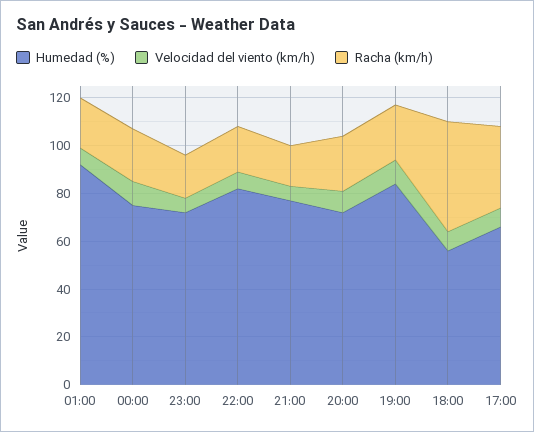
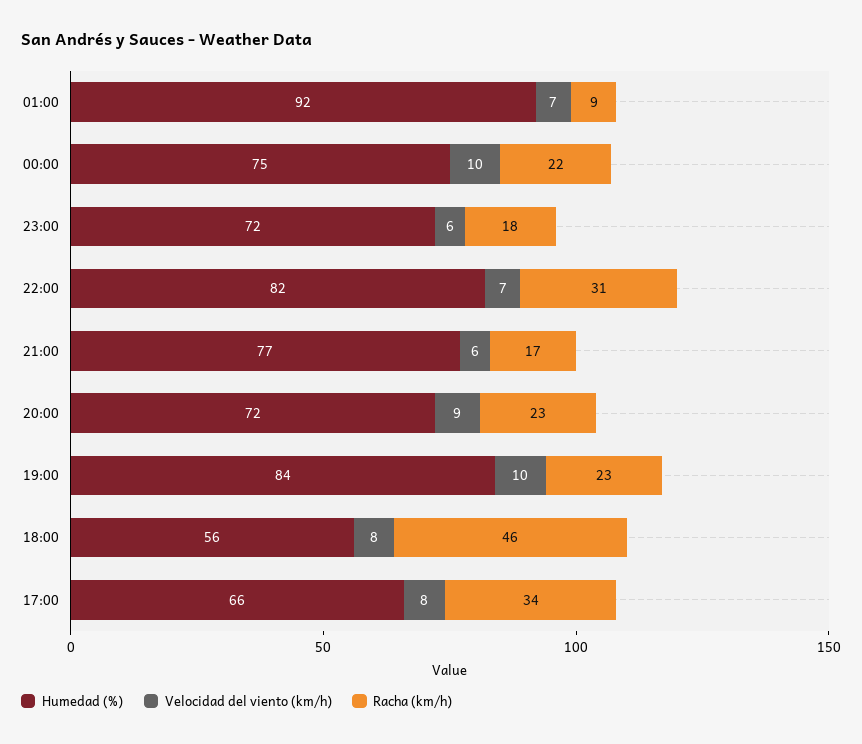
Racha (km/h), 01:00: 20 -> 9
Racha (km/h), 22:00: 20 -> 31

